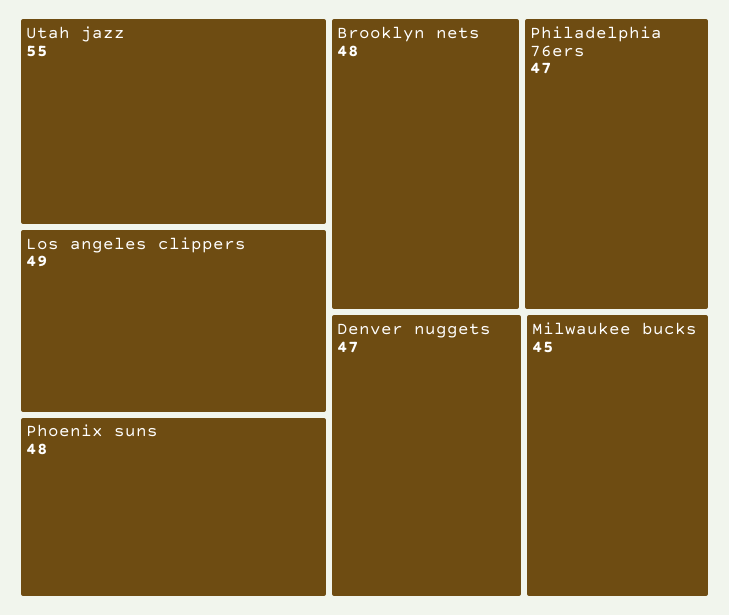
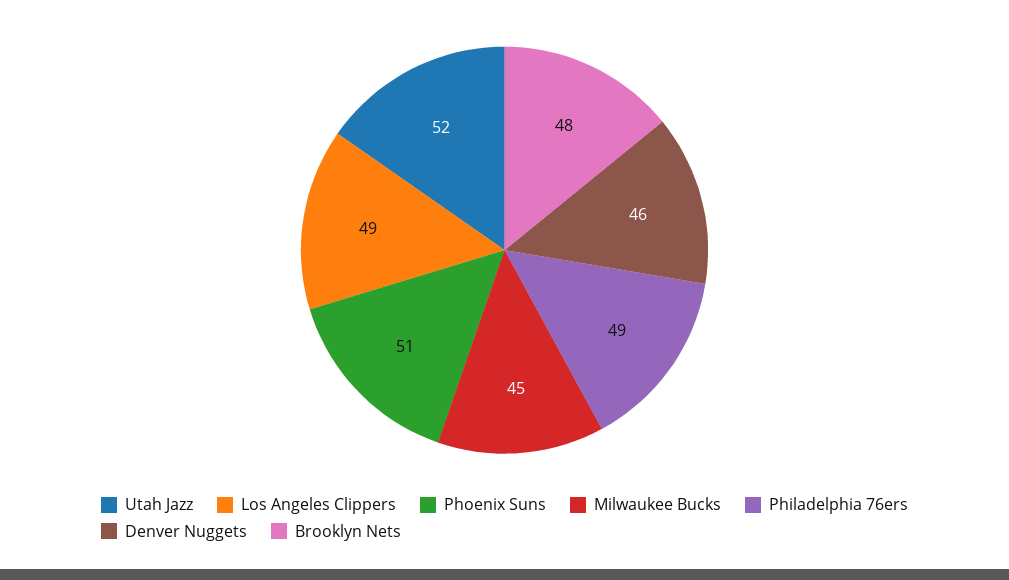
Utah jazz: 55 -> 52
Phoenix suns: 48 -> 51
Philadelphia 76ers: 47 -> 49
Denver nuggets: 47 -> 46

